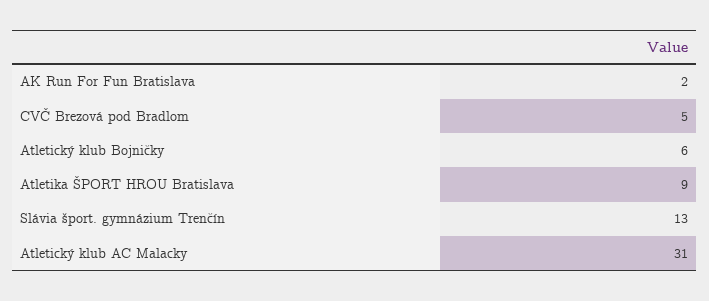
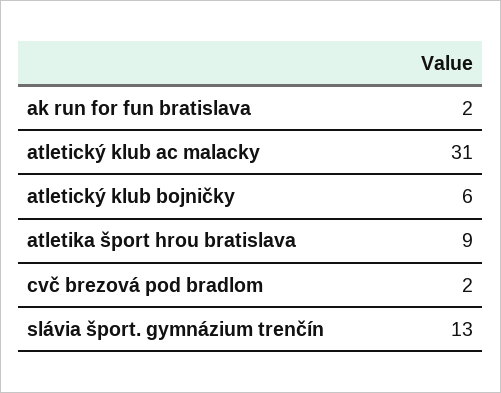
CVČ Brezová pod Bradlom: 5 -> 2

